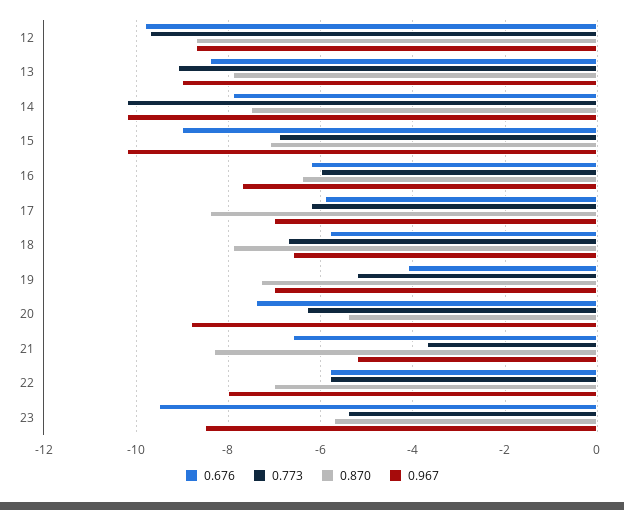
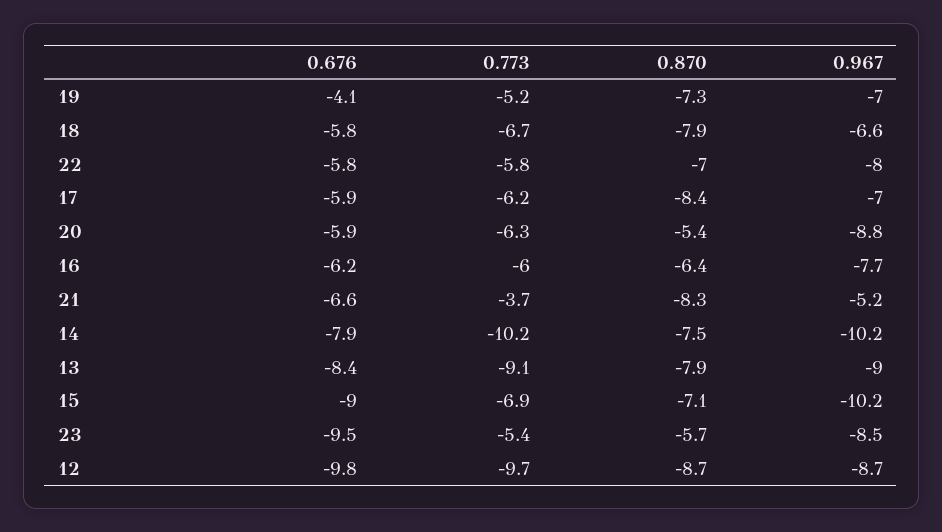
0.676, 20: -7.5 -> -5.9

